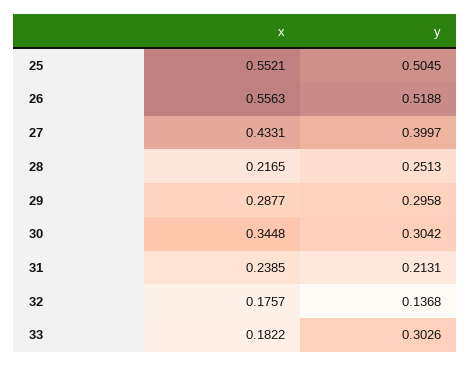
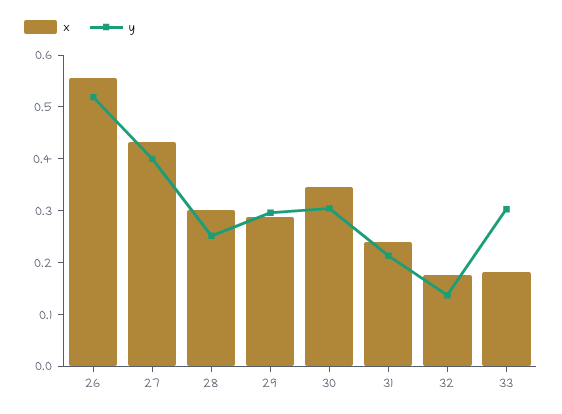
x, 25: 0.5521 -> none
y, 25: 0.5045 -> none
x, 28: 0.2165 -> 0.3

